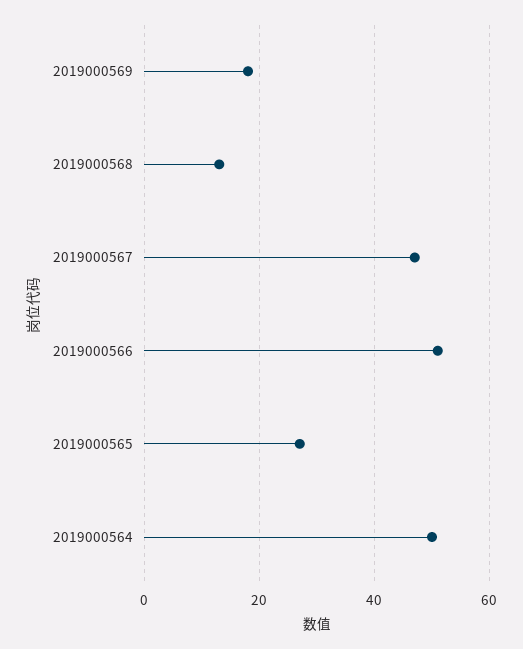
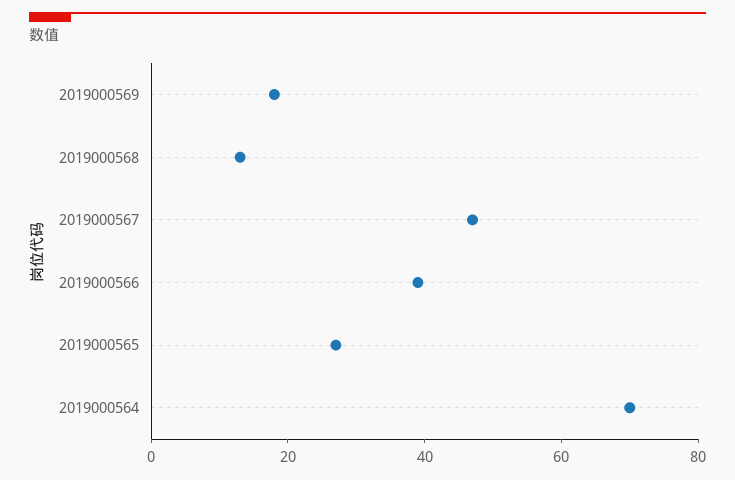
2019000566: 50 -> 40
2019000564: 50 -> 70

